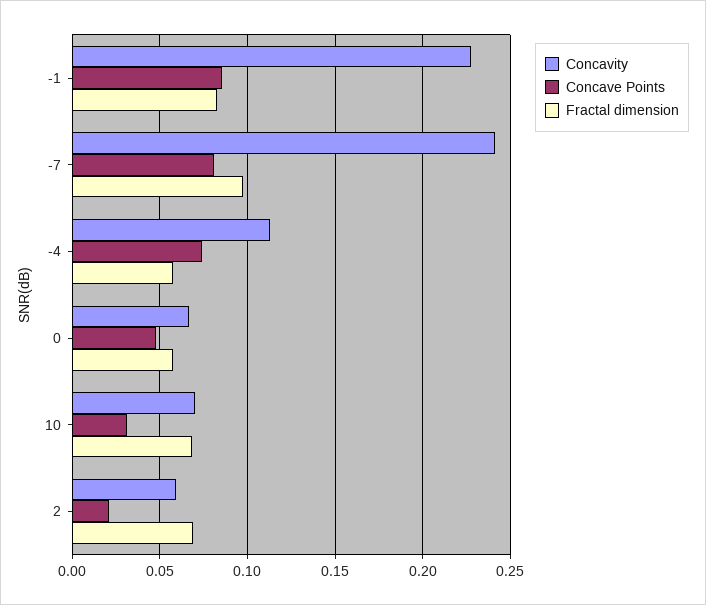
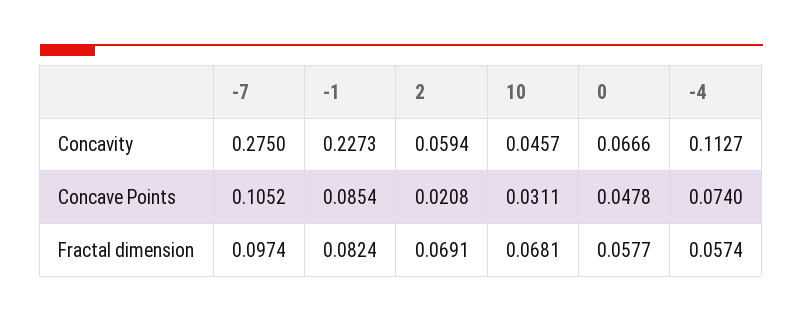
Concavity, -7: 0.24 -> 0.275
Concave Points, -7: 0.08 -> 0.1052
Concavity, 10: 0.07 -> 0.0457

